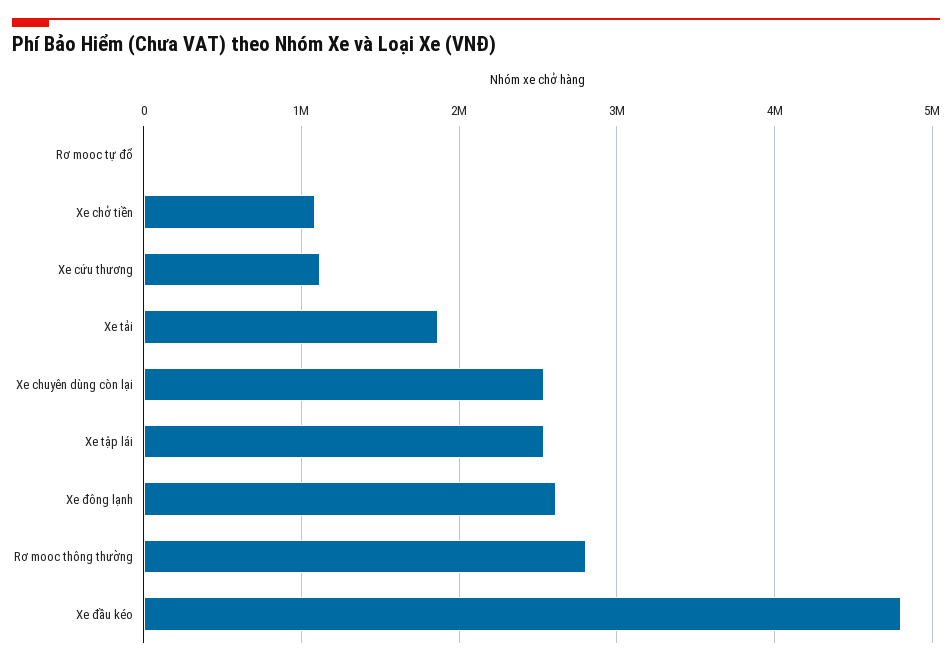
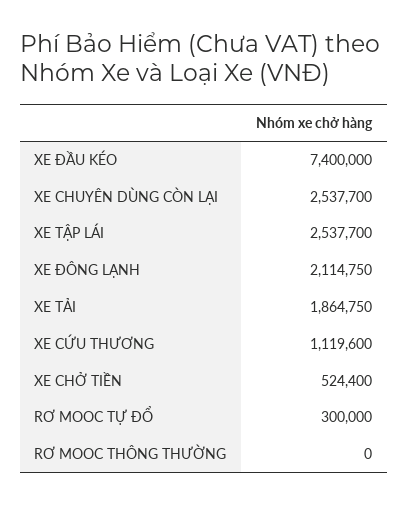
Rơ mooc tự đổ: 0 -> 300000
Xe chở tiền: 1100000 -> 524400
Xe đông lạnh: 2600000 -> 2114750
Rơ mooc thông thường: 2800000 -> 0
Xe đầu kéo: 4800000 -> 7400000

